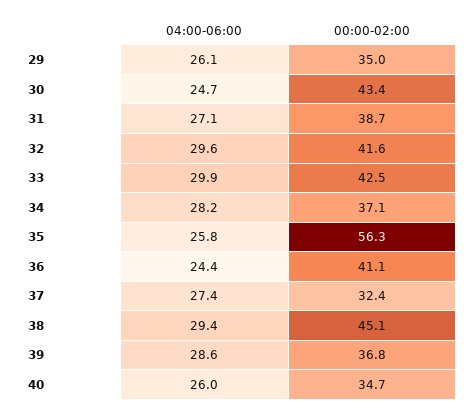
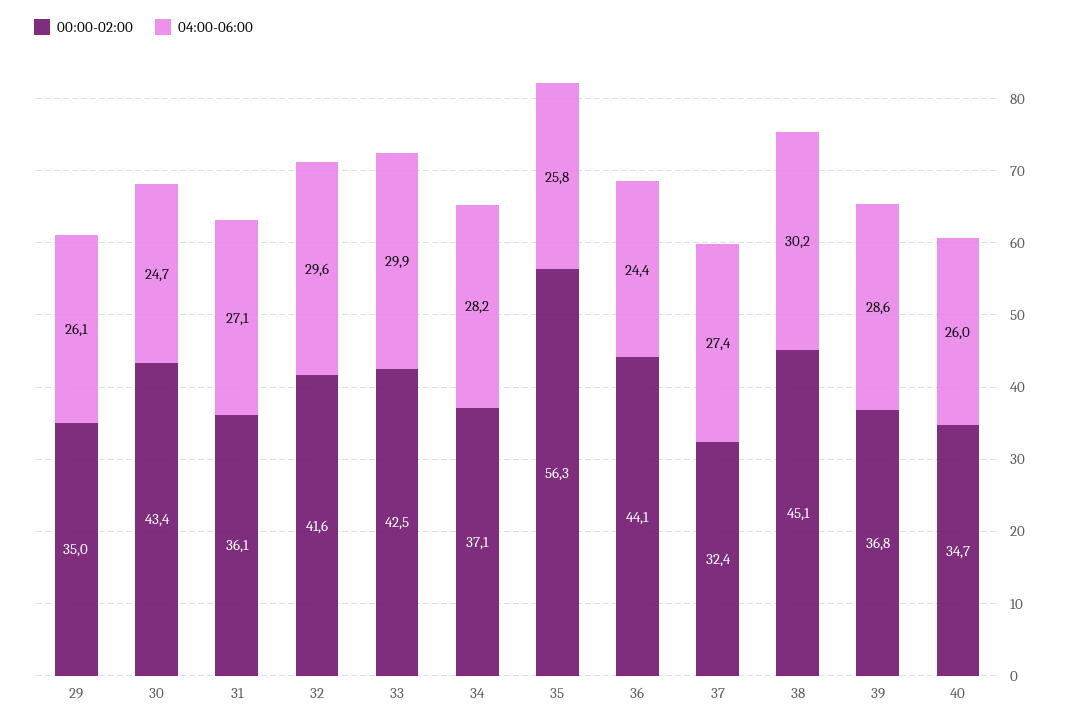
00:00-02:00, 31: 38.7 -> 36.1
00:00-02:00, 36: 41.1 -> 44.1
04:00-06:00, 38: 29.4 -> 30.2

